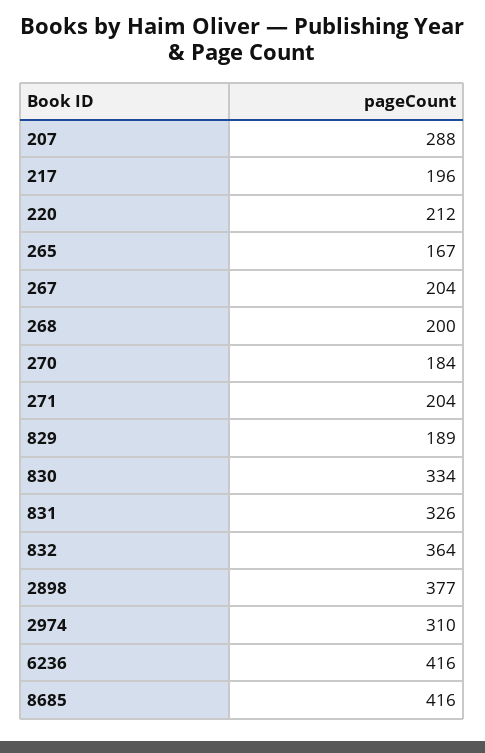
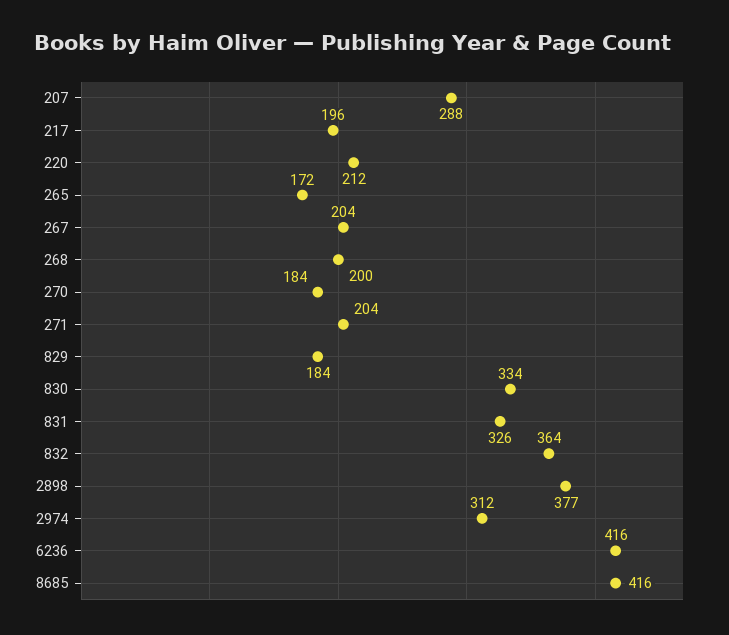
265: 167 -> 172
829: 189 -> 184
2974: 310 -> 312

